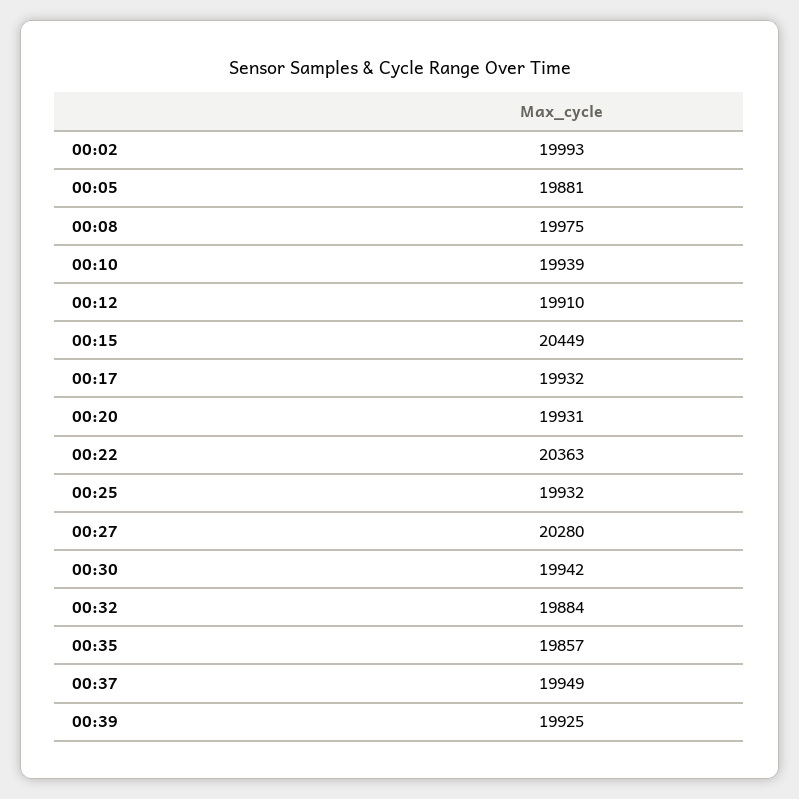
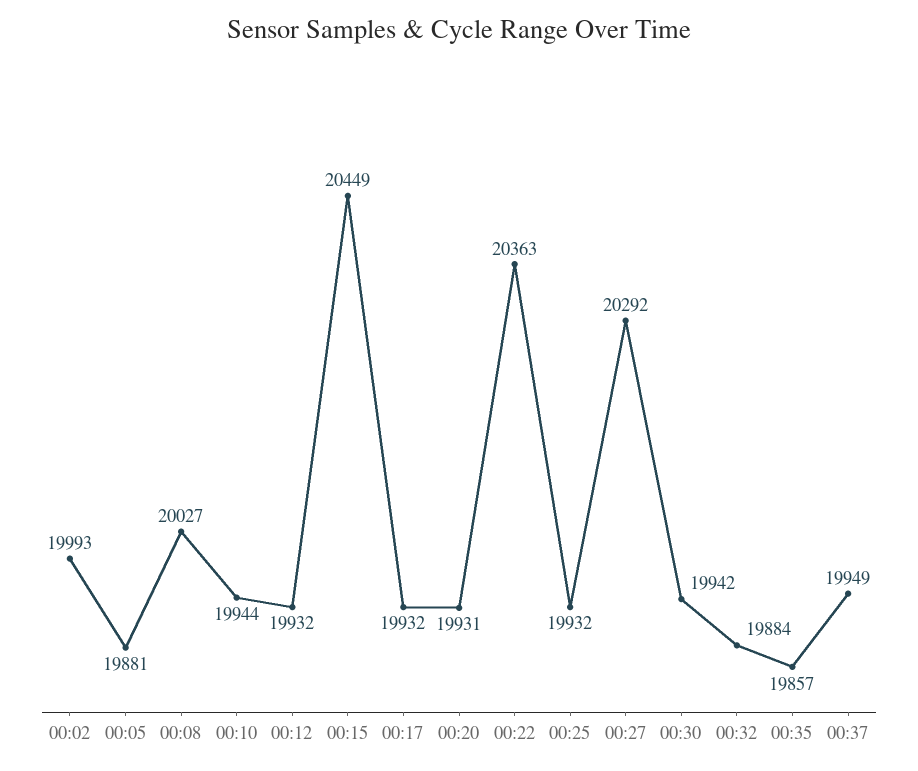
00:08: 19975 -> 20027
00:10: 19939 -> 19944
00:12: 19910 -> 19932
00:27: 20280 -> 20292
00:39: 19925 -> none

